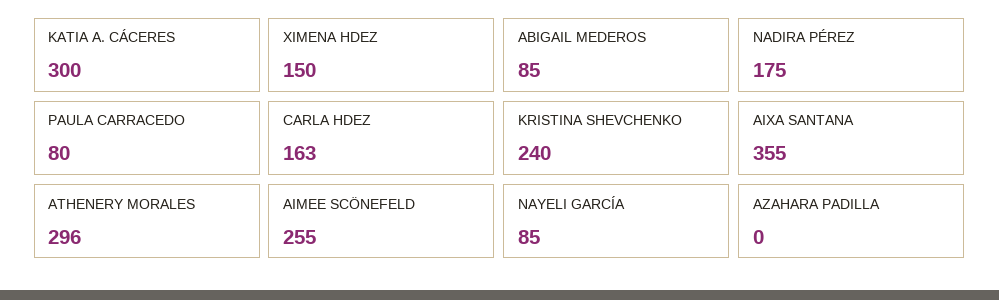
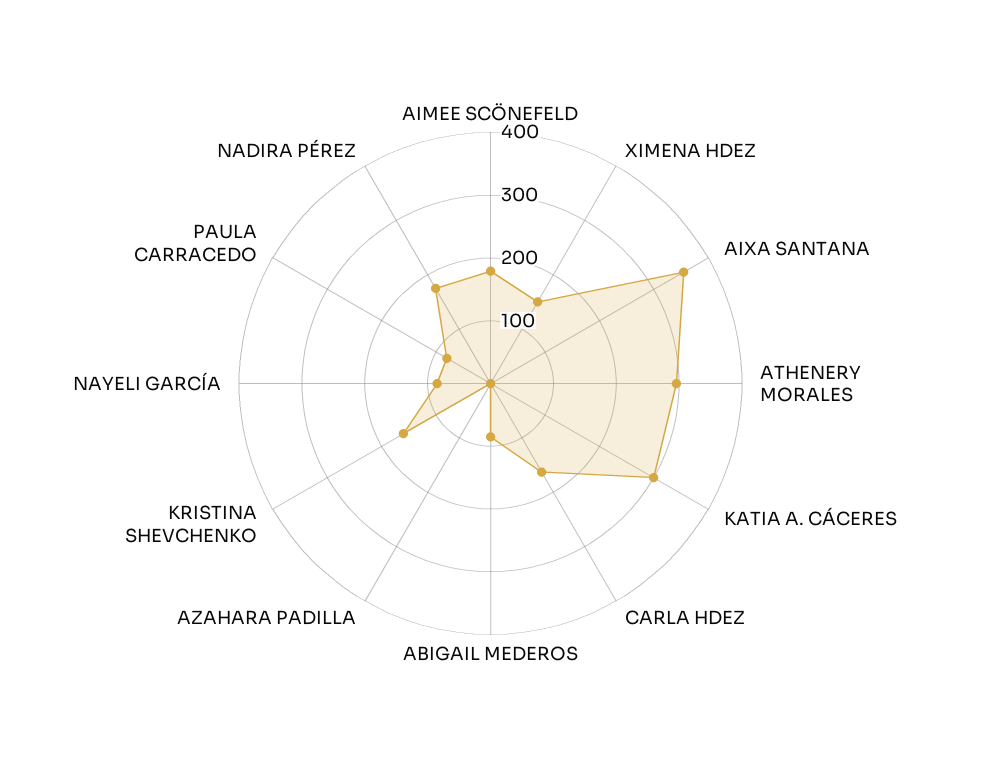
KRISTINA SHEVCHENKO: 240 -> 160
AIMEE SCÖNEFELD: 255 -> 180

